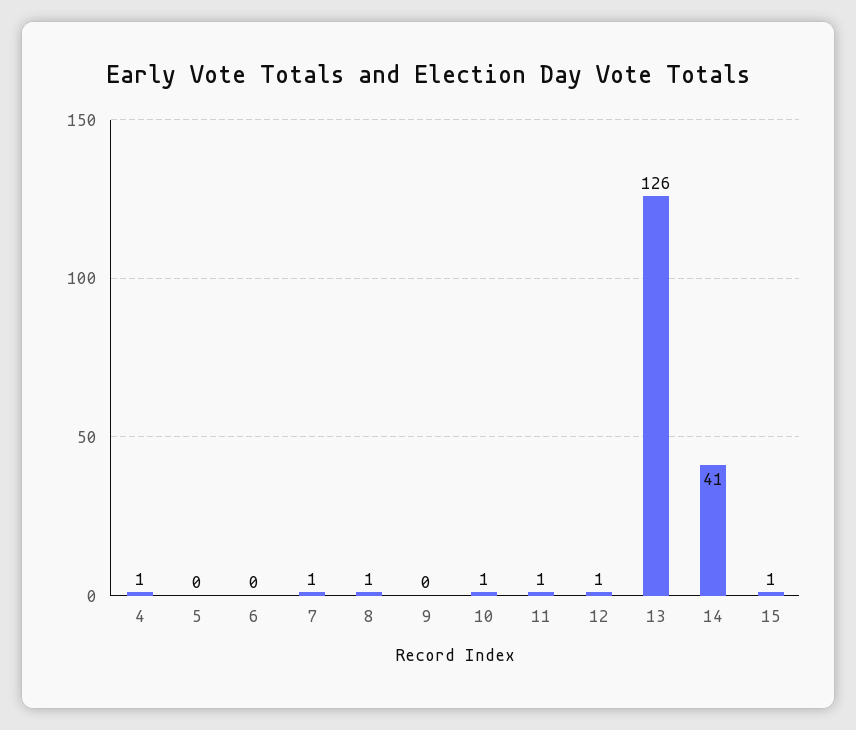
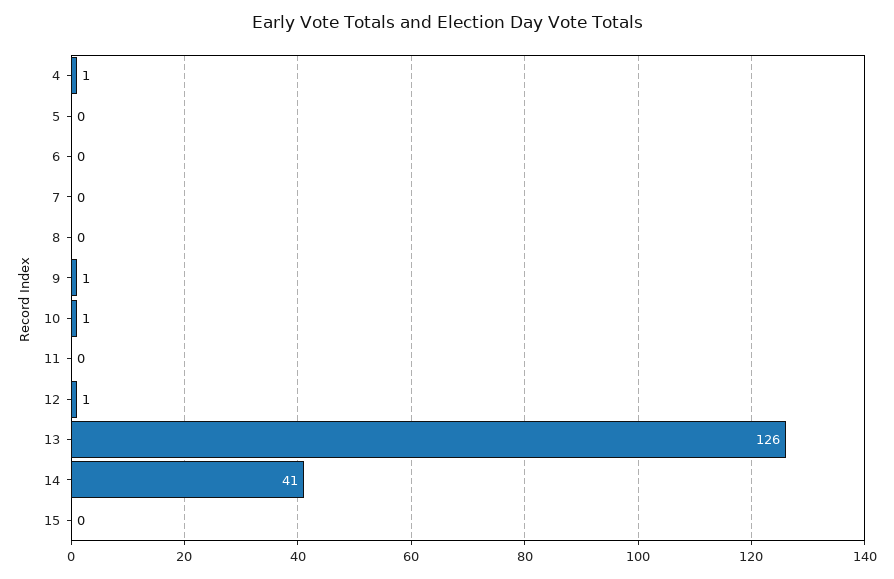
7: 1 -> 0
8: 1 -> 0
9: 0 -> 1
11: 1 -> 0
15: 1 -> 0

